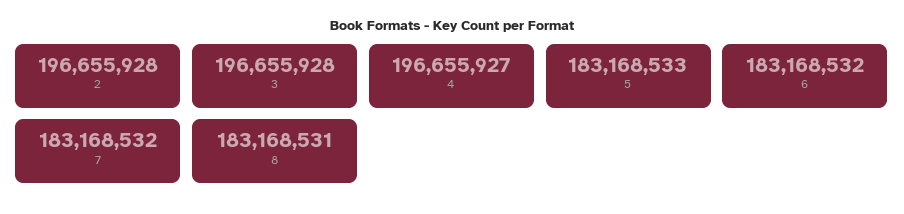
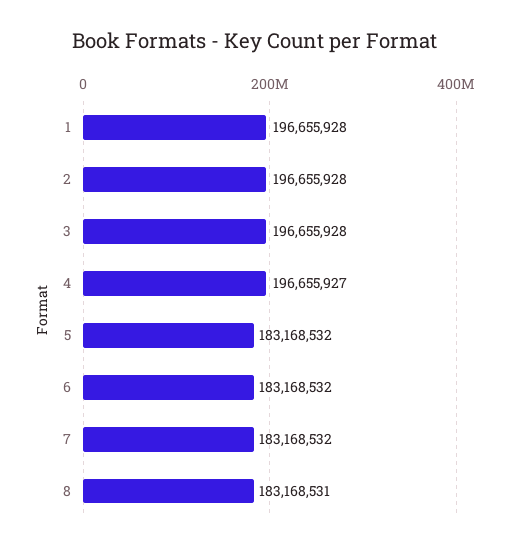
5: 183168533 -> 183168532
1: none -> 196655928

